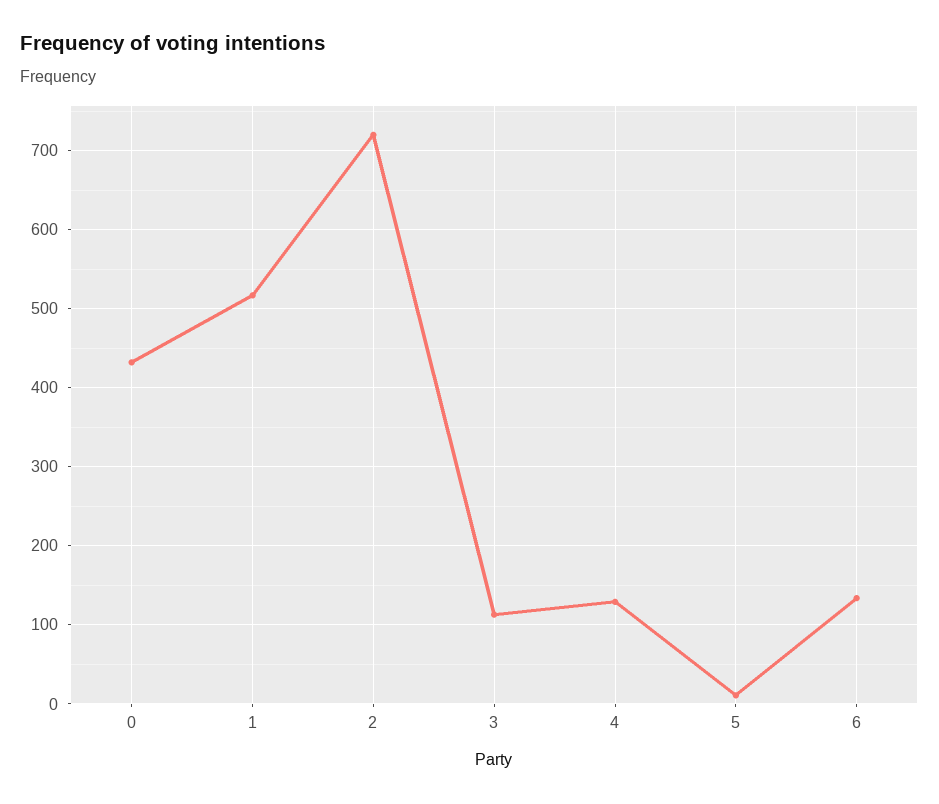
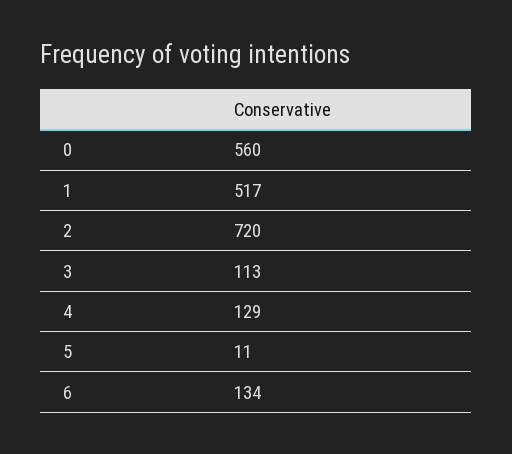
0: 430 -> 560

